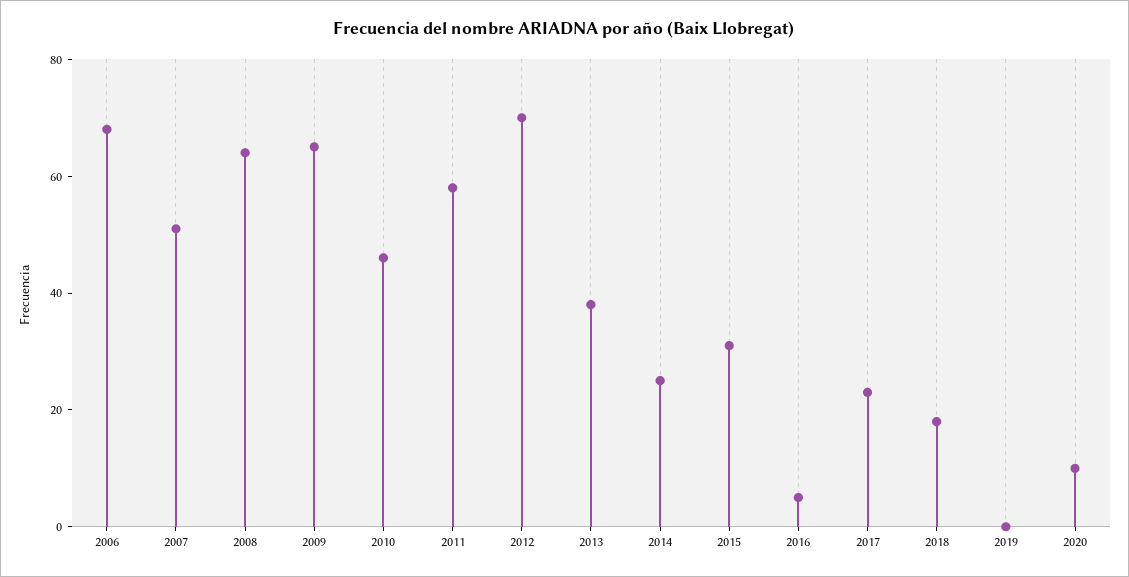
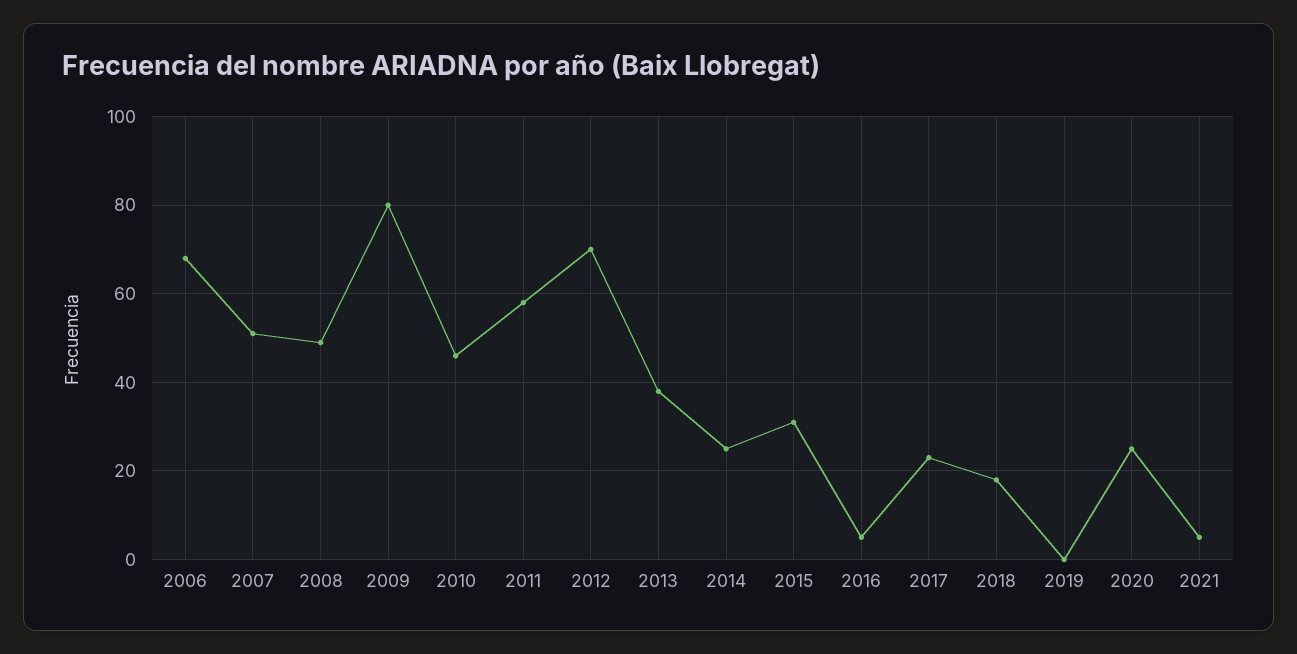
2008: 65 -> 50
2009: 65 -> 80
2020: 10 -> 25
2021: none -> 5

